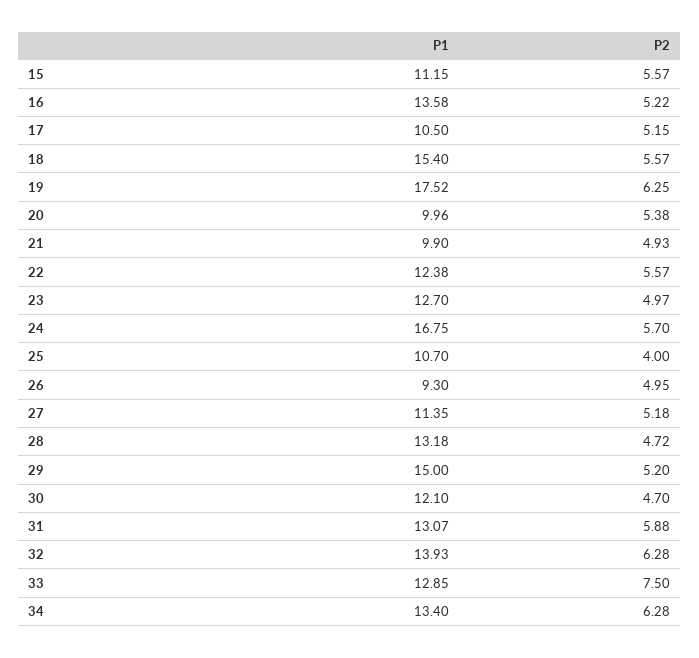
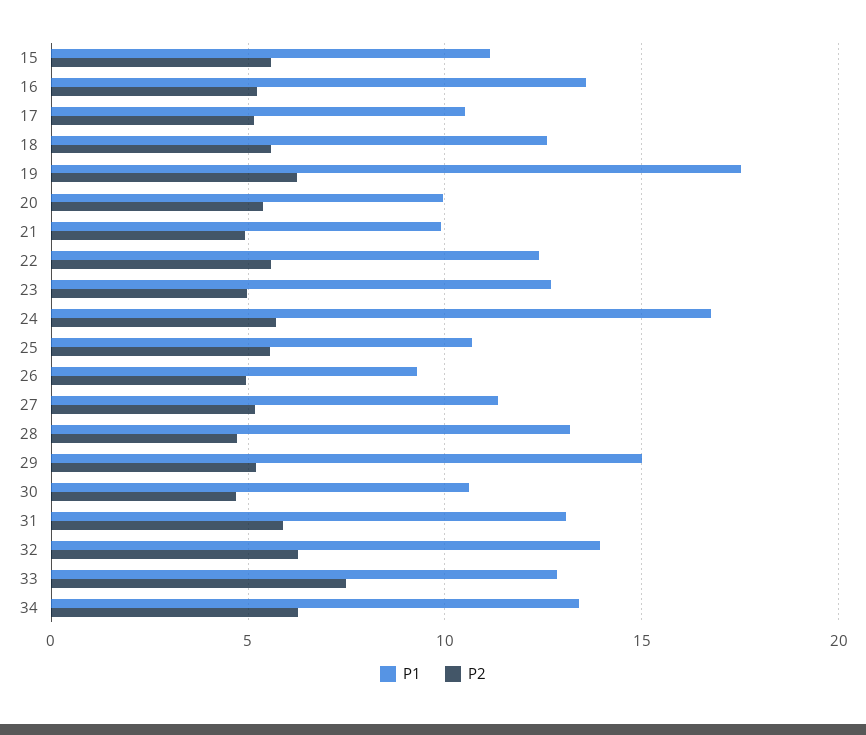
P1, 18: 15.4 -> 12.5
P2, 25: 4 -> 5.5
P1, 30: 12.1 -> 10.5

